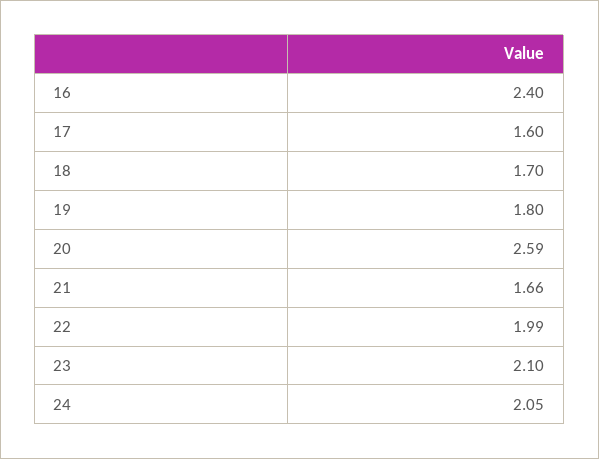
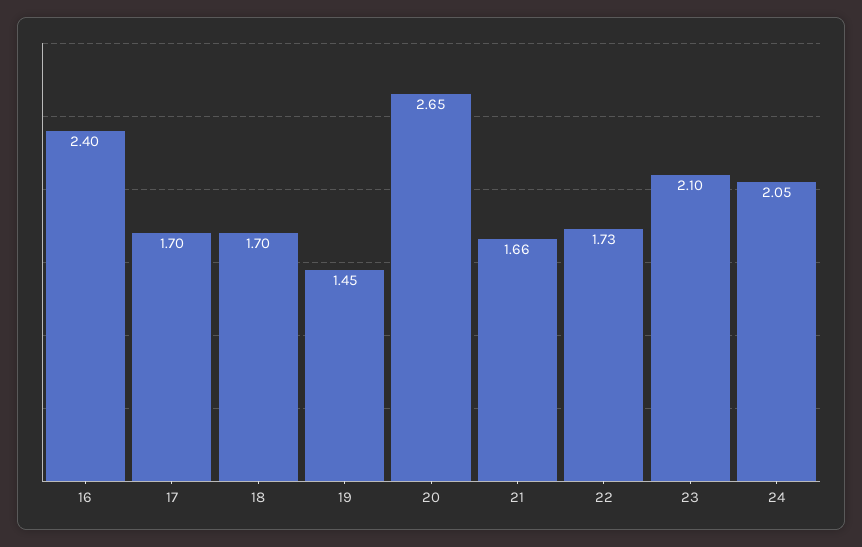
17: 1.6 -> 1.7
19: 1.8 -> 1.45
20: 2.59 -> 2.65
22: 1.99 -> 1.73

